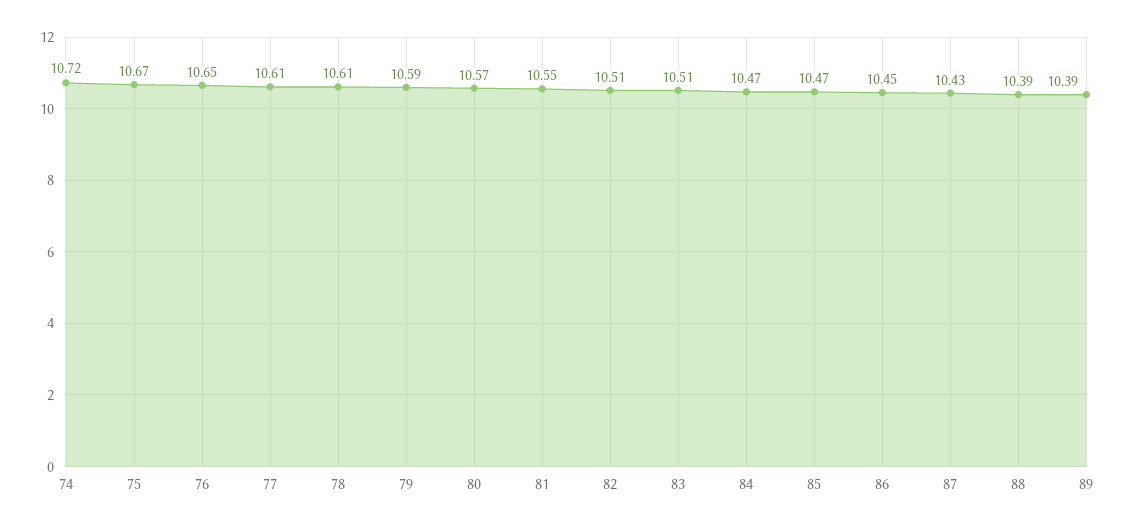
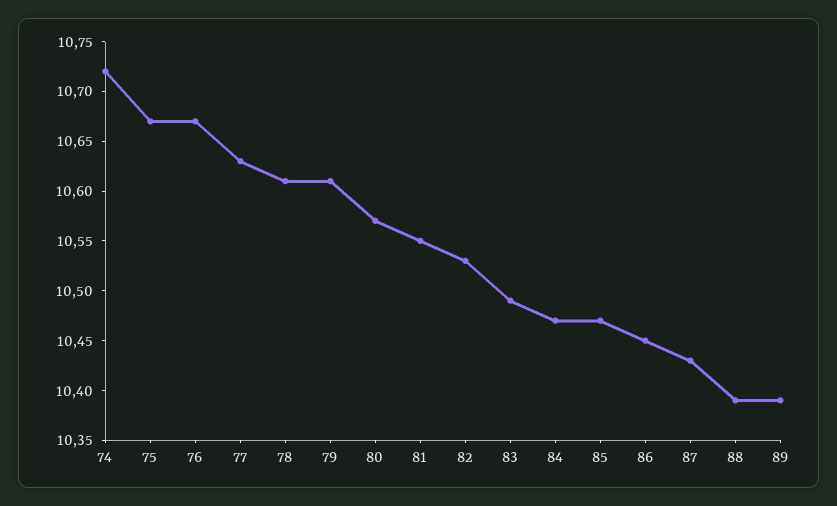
76: 10.65 -> 10.67
77: 10.61 -> 10.63
79: 10.59 -> 10.61
82: 10.51 -> 10.53
83: 10.51 -> 10.49

